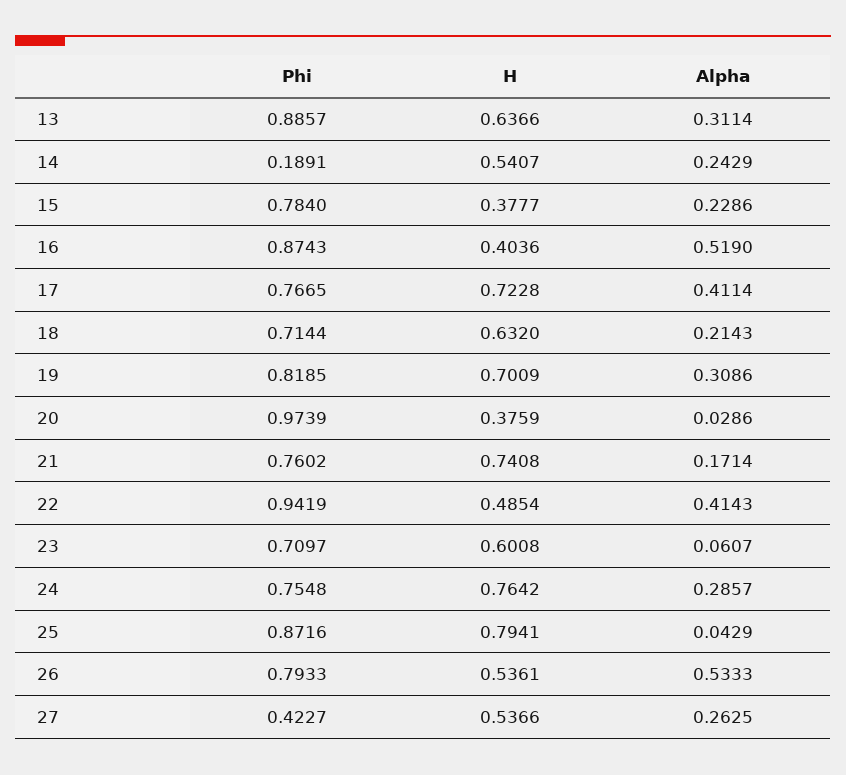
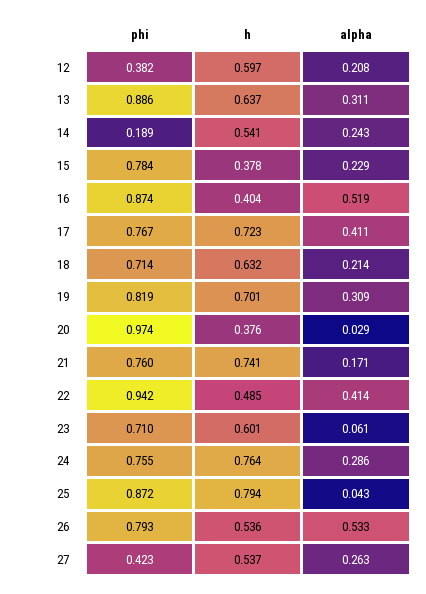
Phi, 12: none -> 0.382
H, 12: none -> 0.597
Alpha, 12: none -> 0.208

